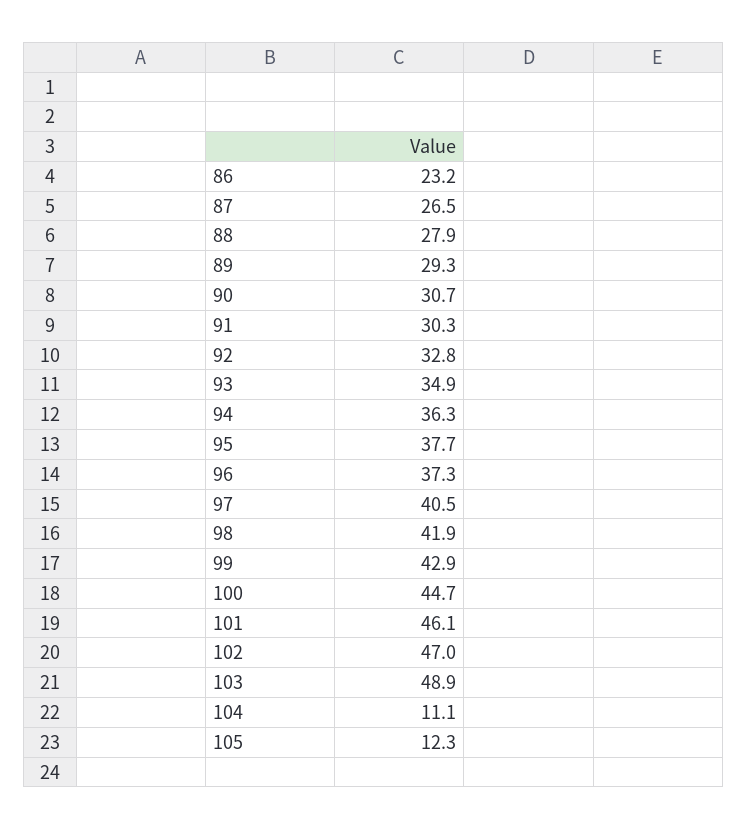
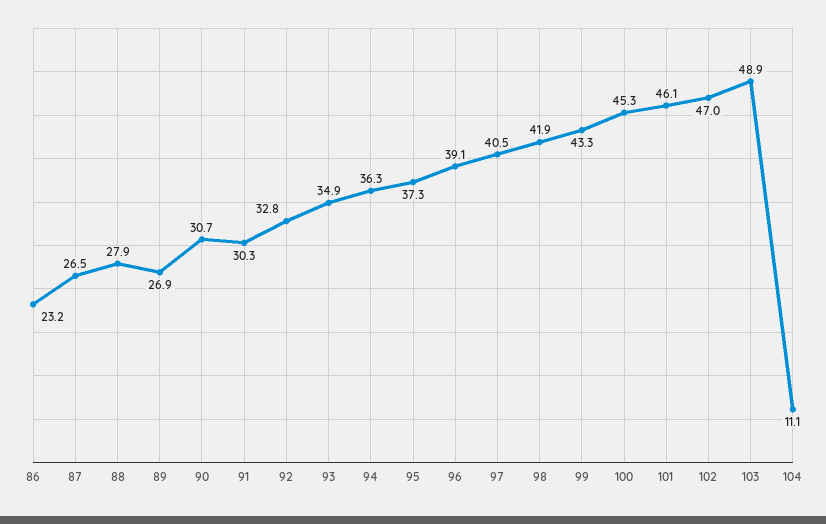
89: 29.3 -> 26.9
95: 37.7 -> 37.3
96: 37.3 -> 39.1
99: 42.9 -> 43.3
100: 44.7 -> 45.3
105: 12.3 -> none

